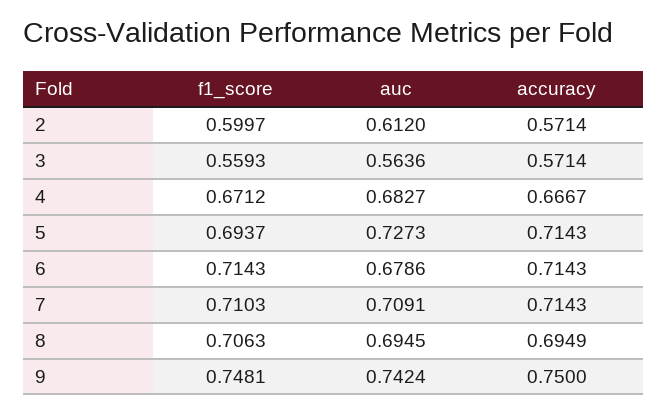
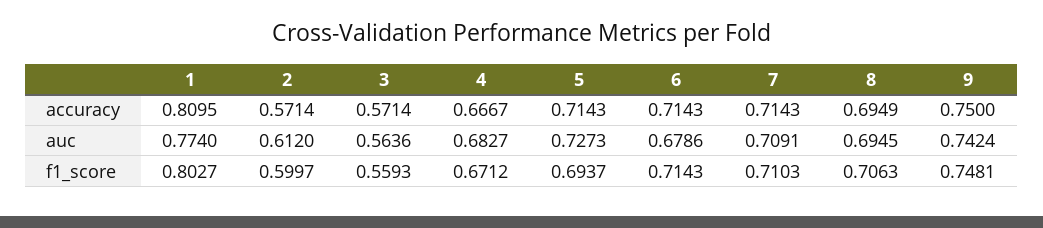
accuracy, 1: none -> 0.8095
auc, 1: none -> 0.774
f1_score, 1: none -> 0.8027

